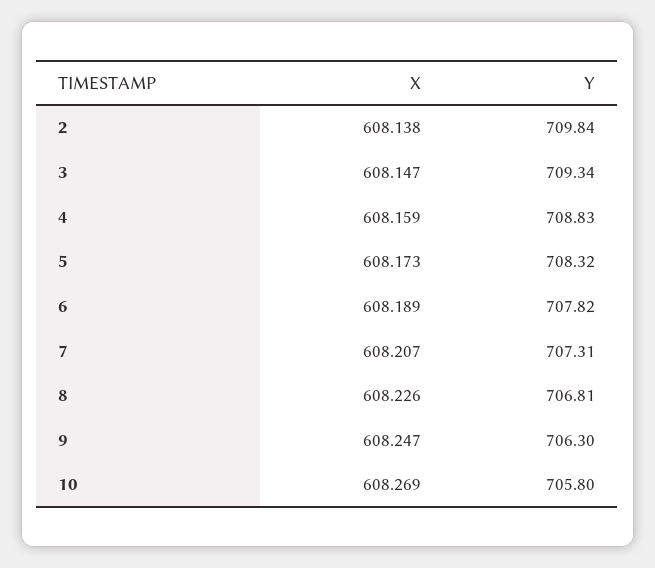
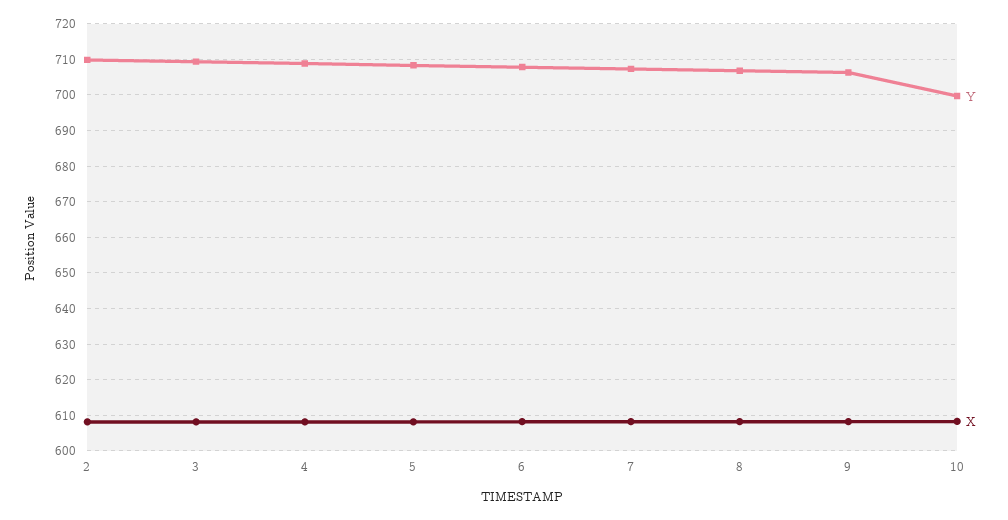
Y, 10: 705.8 -> 700

